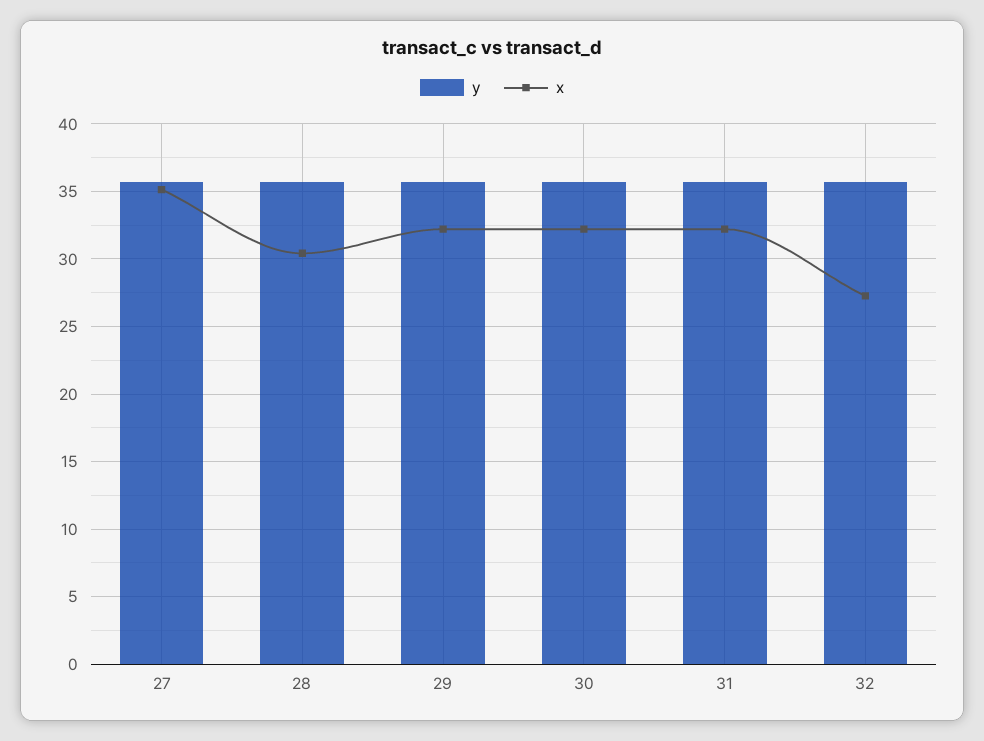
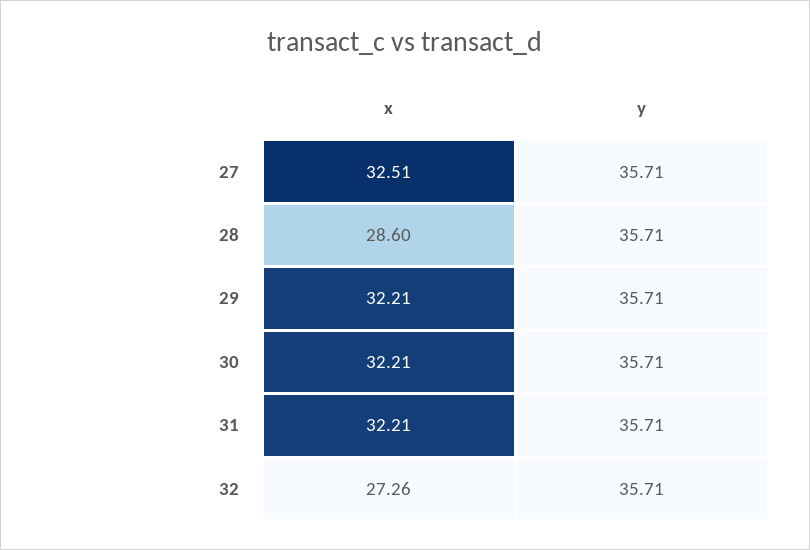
x, 27: 35 -> 32.51
x, 28: 30.5 -> 28.6

